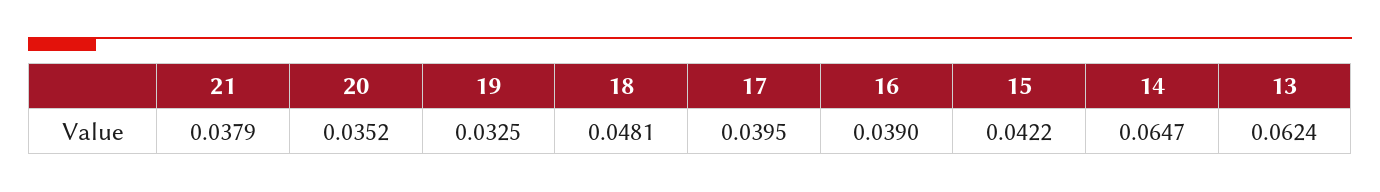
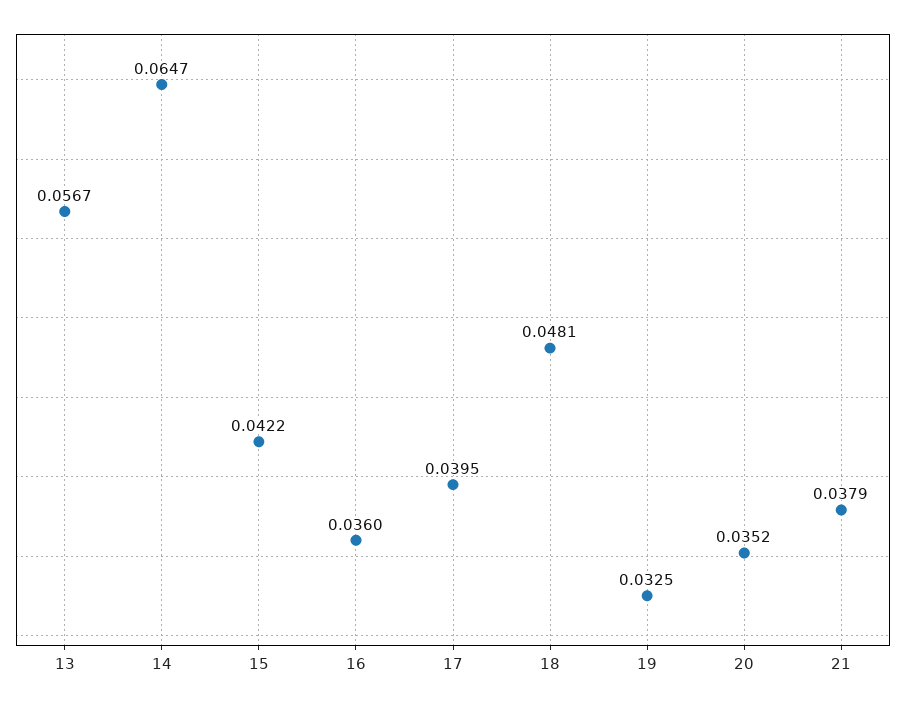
16: 0.039 -> 0.036
13: 0.0624 -> 0.0567

